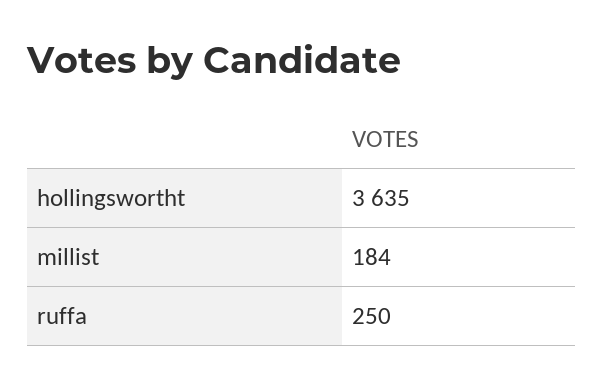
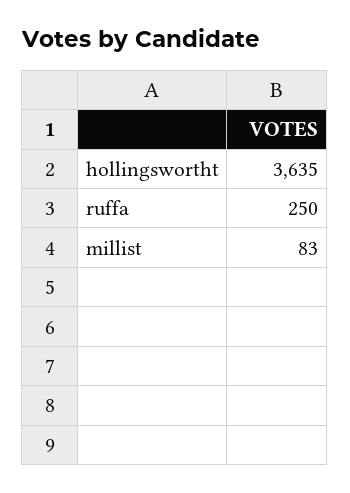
millist: 184 -> 83

